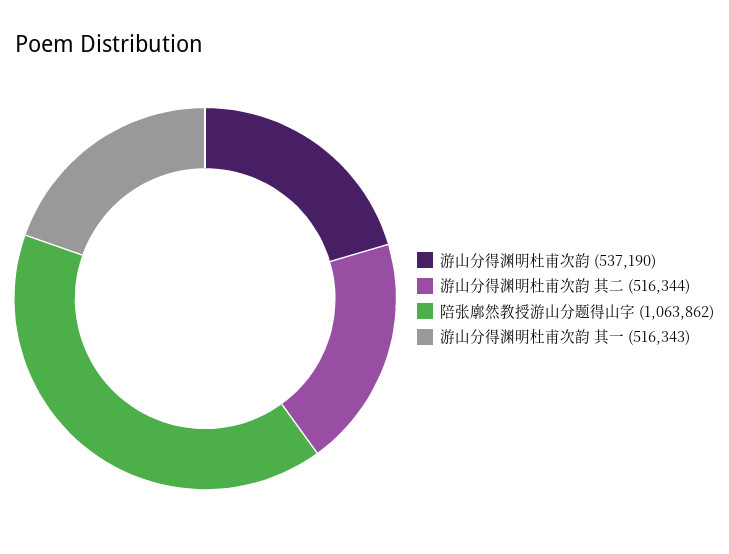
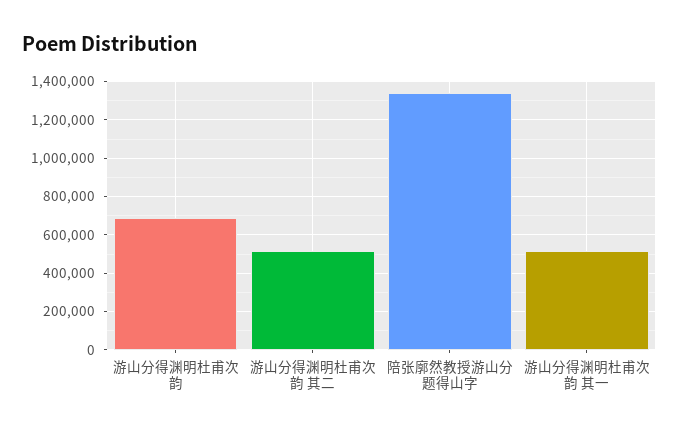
游山分得渊明杜甫次韵: 537190 -> 700000
陪张廓然教授游山分题得山字: 1063862 -> 1350000

